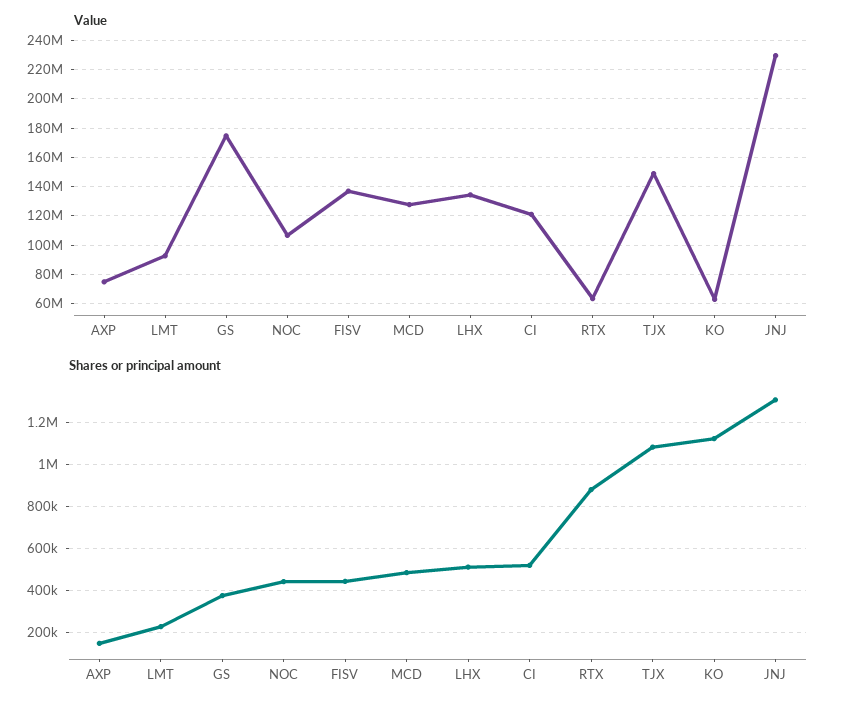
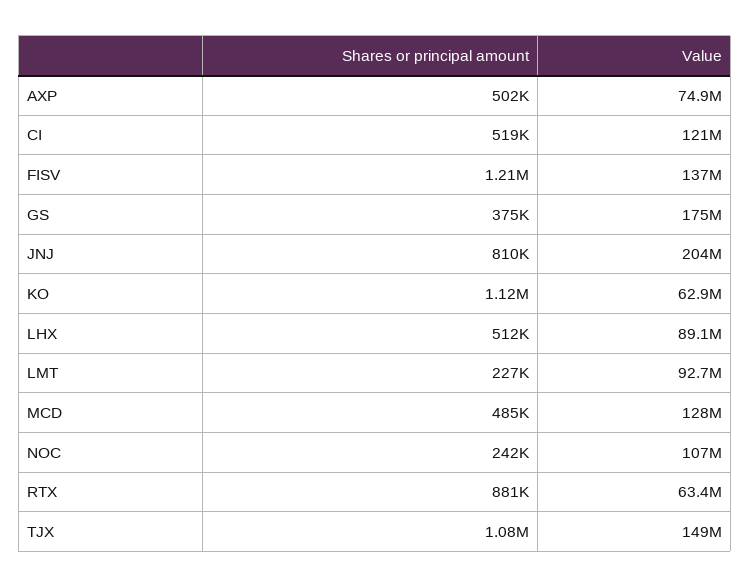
Value, LHX: 135000000 -> 89100000
Value, JNJ: 230000000 -> 204000000
Shares or principal amount, AXP: 150000 -> 502000
Shares or principal amount, NOC: 450000 -> 242000
Shares or principal amount, FISV: 450000 -> 1210000
Shares or principal amount, JNJ: 1300000 -> 810000

